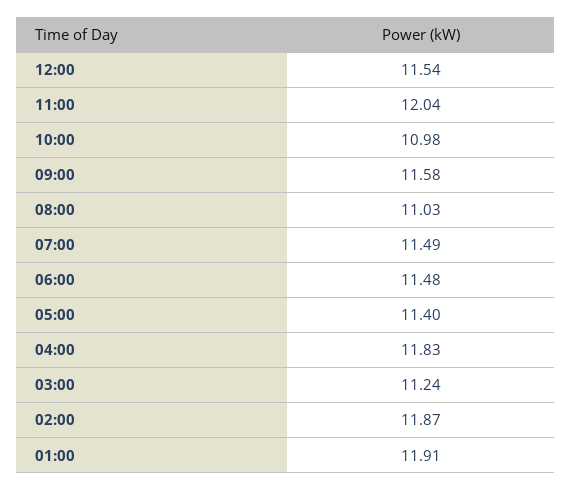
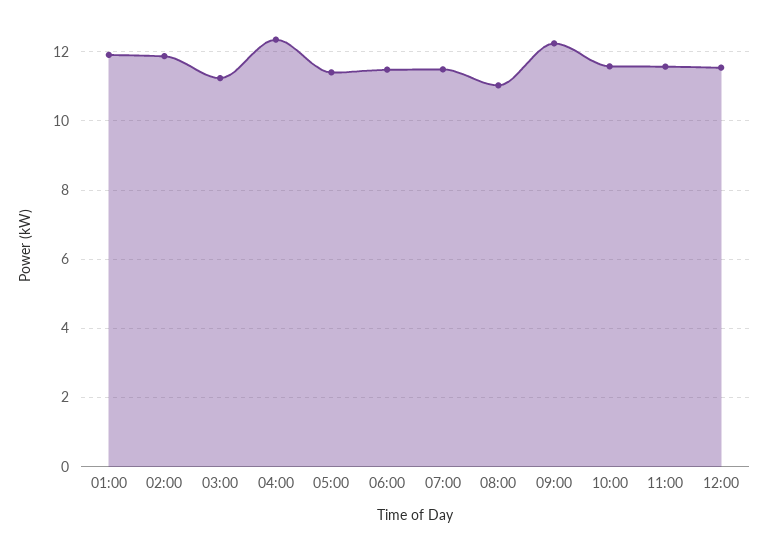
11:00: 12.04 -> 11.6
10:00: 10.98 -> 11.6
09:00: 11.58 -> 12.2
04:00: 11.83 -> 12.4

